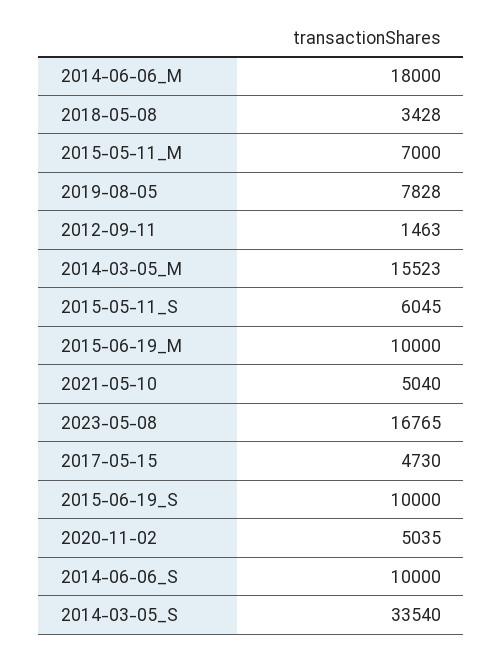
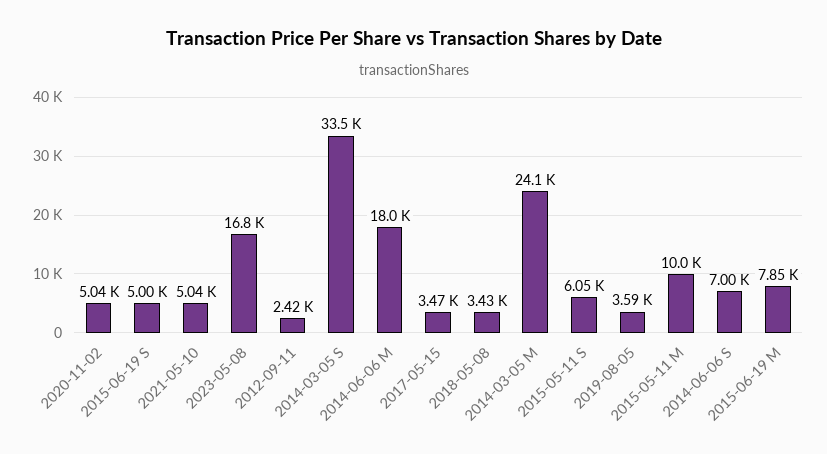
2015-05-11_M: 7000 -> 10000
2019-08-05: 7828 -> 3590
2012-09-11: 1463 -> 2420
2014-03-05_M: 15523 -> 24100
2015-06-19_M: 10000 -> 7850
2017-05-15: 4730 -> 3470
2015-06-19_S: 10000 -> 5000
2014-06-06_S: 10000 -> 7000

